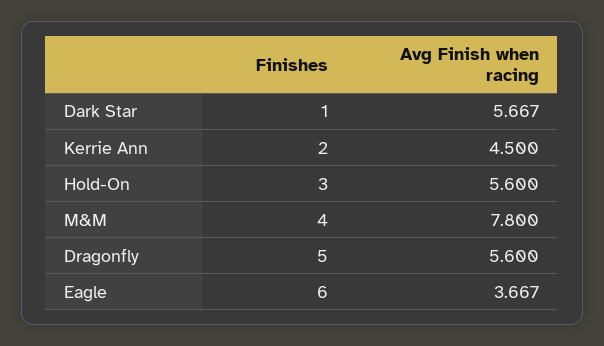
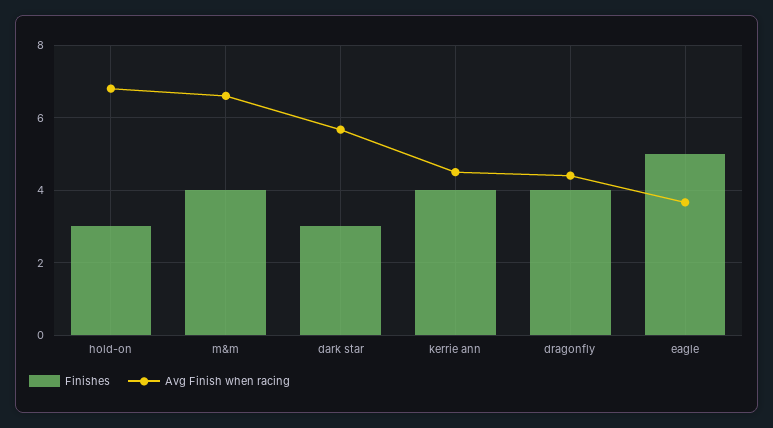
Finishes, Dark Star: 1 -> 3
Finishes, Kerrie Ann: 2 -> 4
Avg Finish when racing, Hold-On: 5.6 -> 6.8
Avg Finish when racing, M&M: 7.8 -> 6.6
Finishes, Dragonfly: 5 -> 4
Avg Finish when racing, Dragonfly: 5.6 -> 4.4
Finishes, Eagle: 6 -> 5

